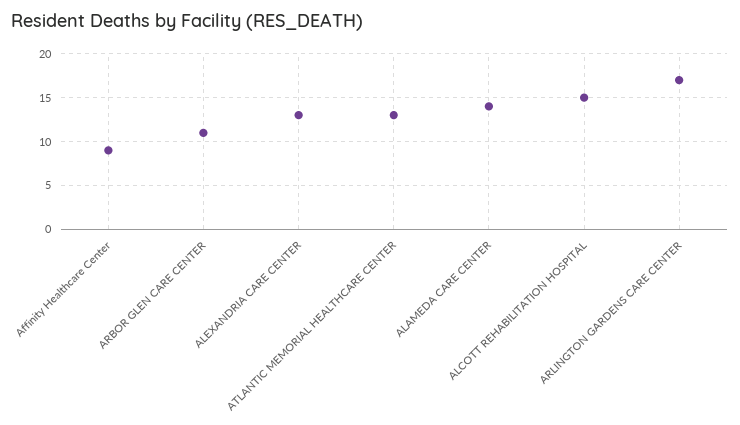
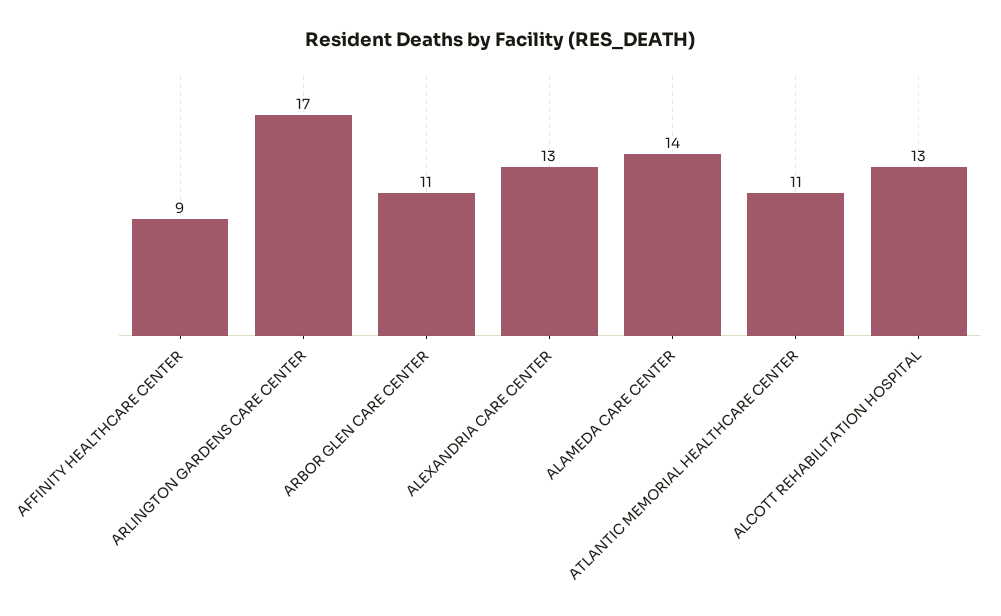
ATLANTIC MEMORIAL HEALTHCARE CENTER: 13 -> 11
ALCOTT REHABILITATION HOSPITAL: 15 -> 13

